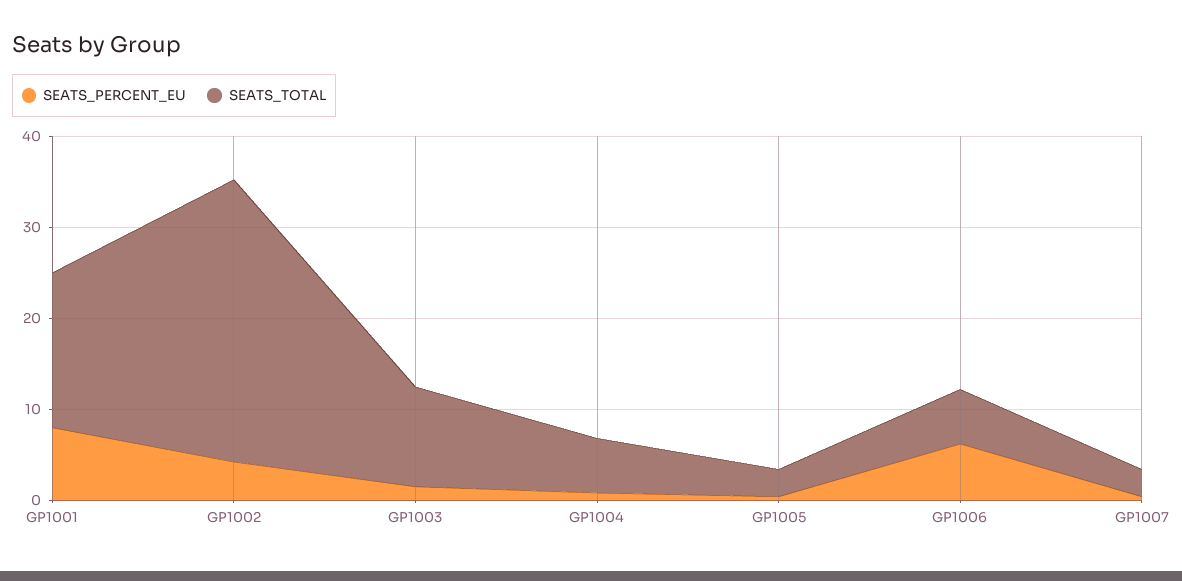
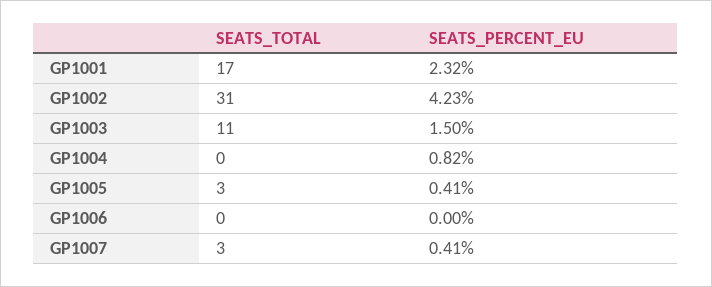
SEATS_PERCENT_EU, GP1001: 8 -> 2.32
SEATS_TOTAL, GP1004: 6 -> 0
SEATS_PERCENT_EU, GP1006: 6 -> 0
SEATS_TOTAL, GP1006: 6 -> 0

